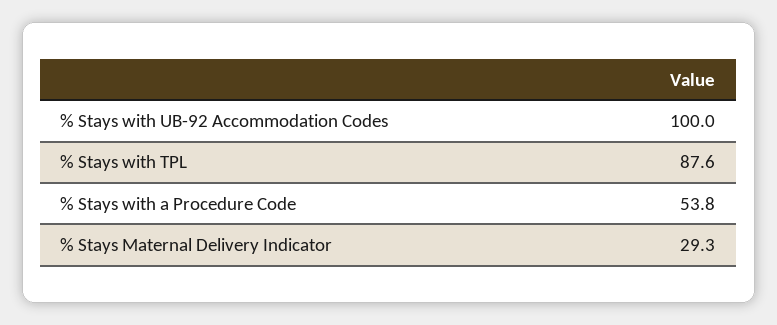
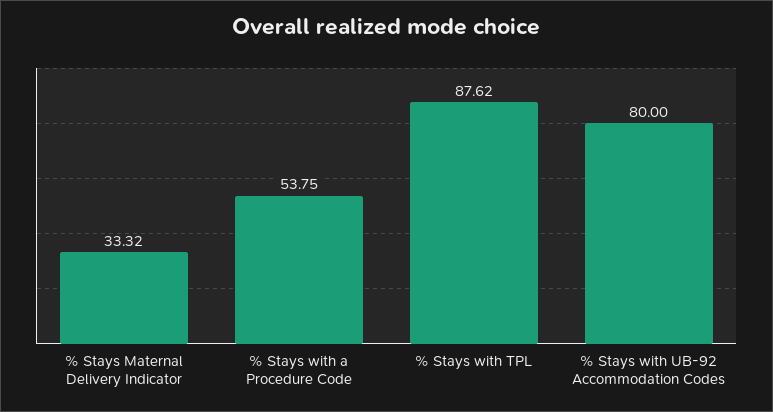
% Stays with UB-92 Accommodation Codes: 100 -> 80
% Stays Maternal Delivery Indicator: 29.3 -> 33.32

